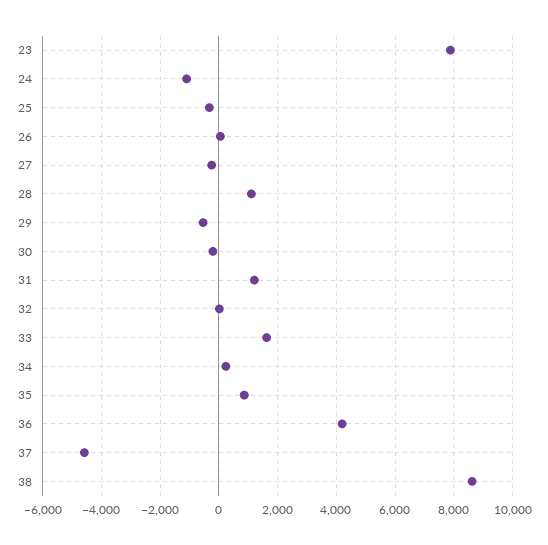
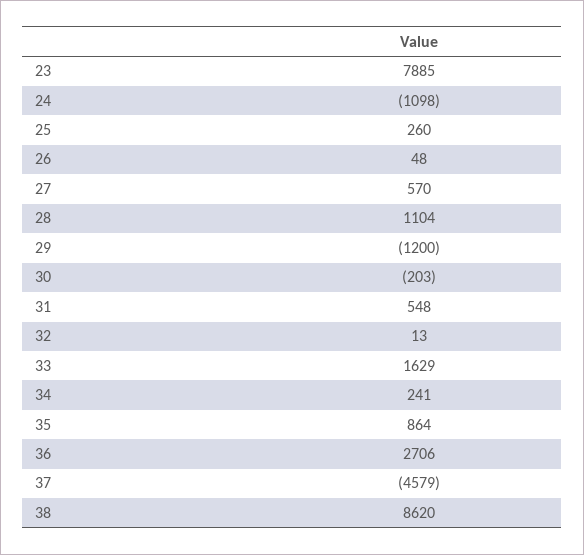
25: -250 -> 260
27: -250 -> 570
29: -500 -> -1200
31: 1250 -> 548
36: 4250 -> 2706

